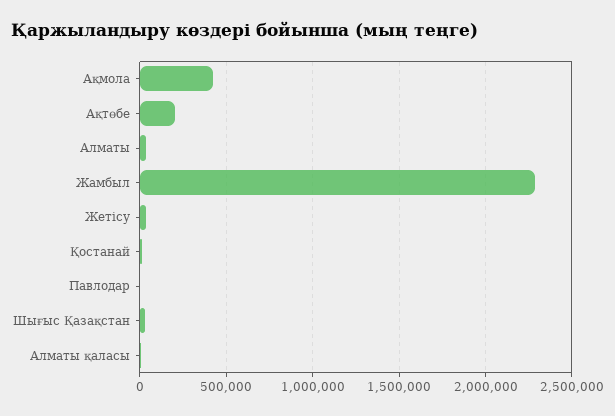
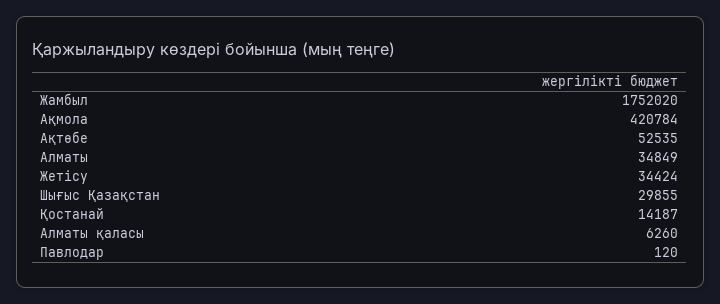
Ақтөбе: 200000 -> 52535
Жамбыл: 2300000 -> 1752020

